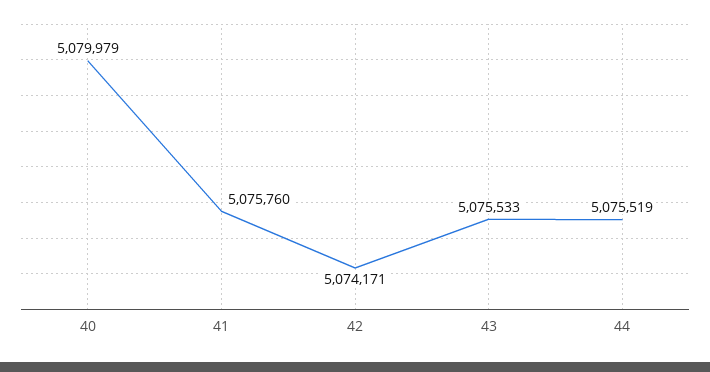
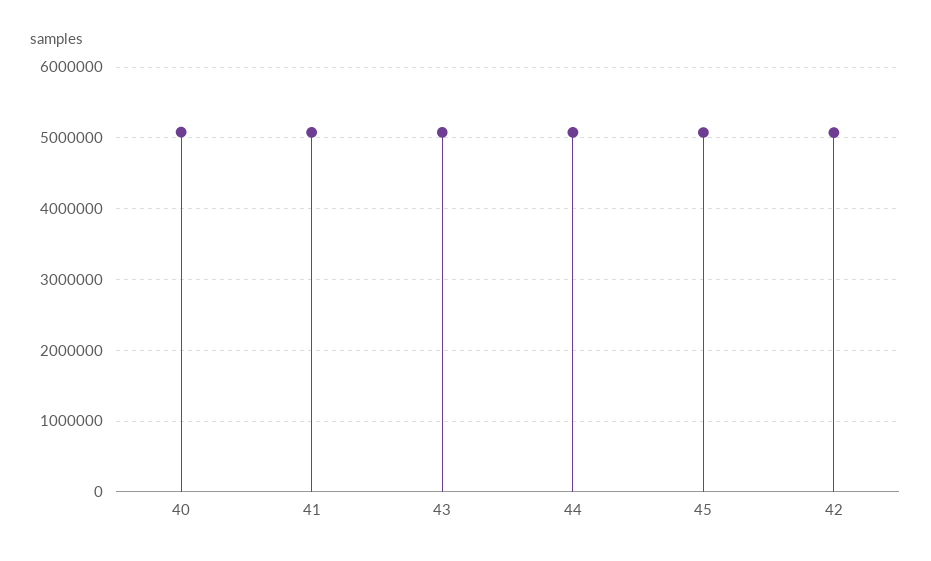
45: none -> 5100000

